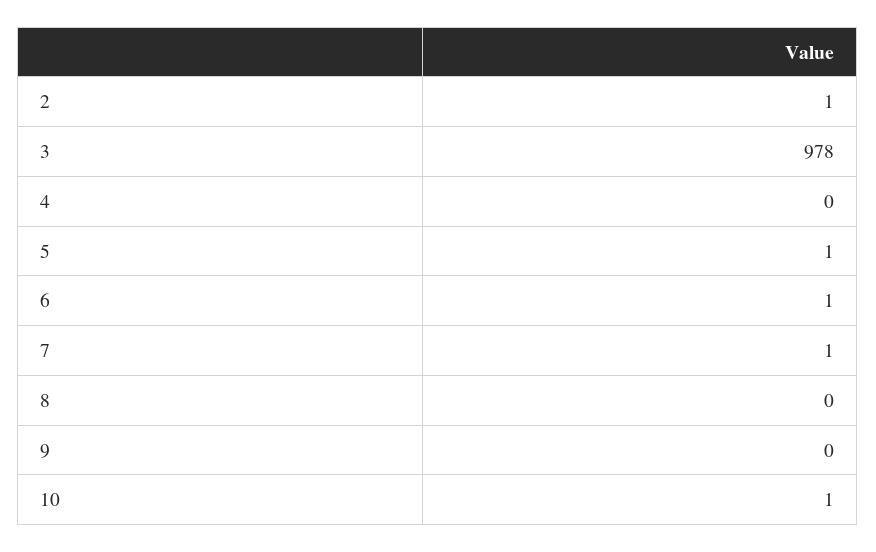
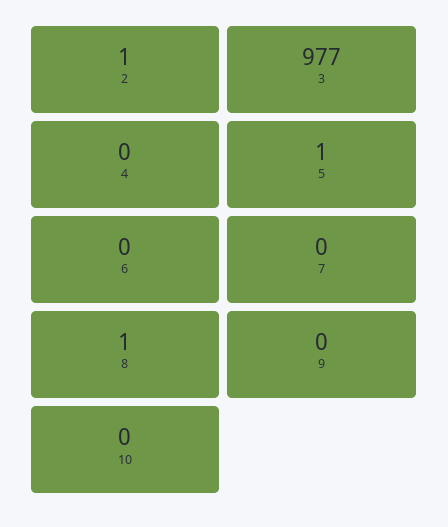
3: 978 -> 977
6: 1 -> 0
7: 1 -> 0
8: 0 -> 1
10: 1 -> 0

